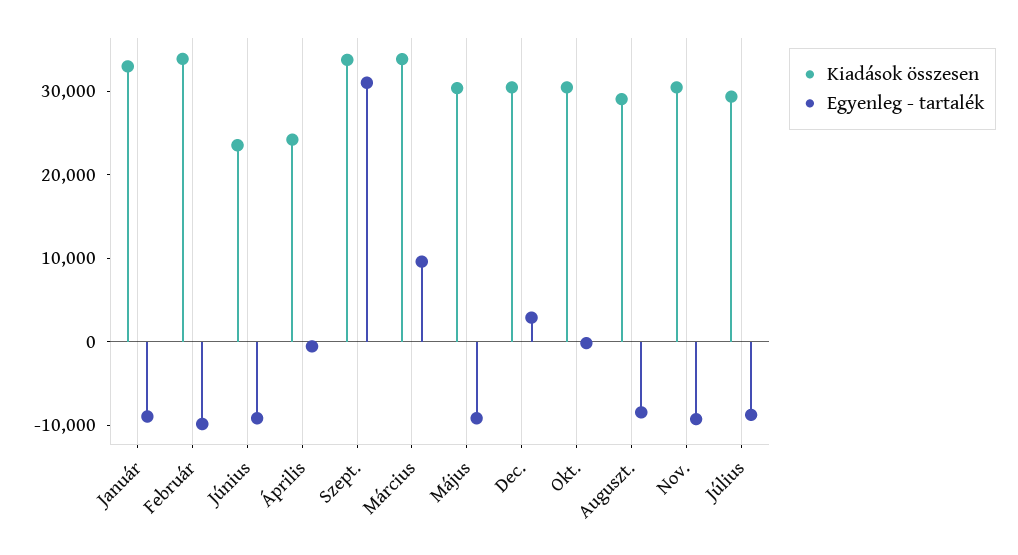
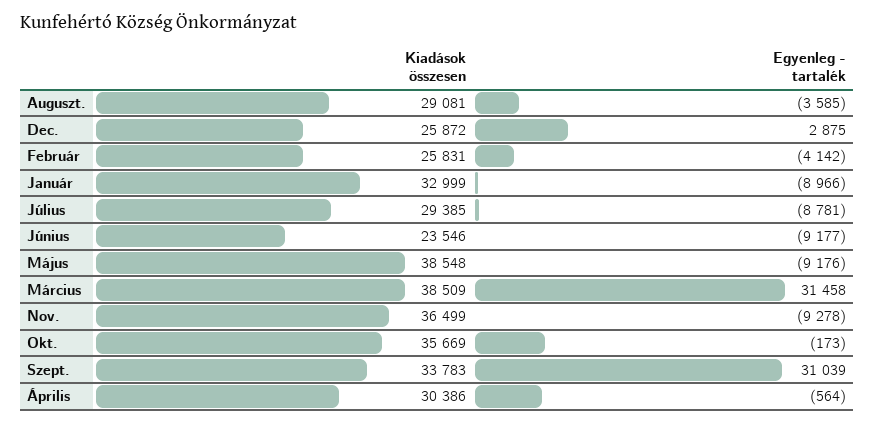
Kiadások összesen, Február: 34000 -> 25831
Egyenleg - tartalék, Február: -10000 -> -4142
Kiadások összesen, Április: 24000 -> 30386
Kiadások összesen, Március: 34000 -> 38509
Egyenleg - tartalék, Március: 10000 -> 31458
Kiadások összesen, Május: 30000 -> 38548
Kiadások összesen, Dec.: 30000 -> 25872
Kiadások összesen, Okt.: 30000 -> 35669
Egyenleg - tartalék, Auguszt.: -8000 -> -3585
Kiadások összesen, Nov.: 30000 -> 36499

